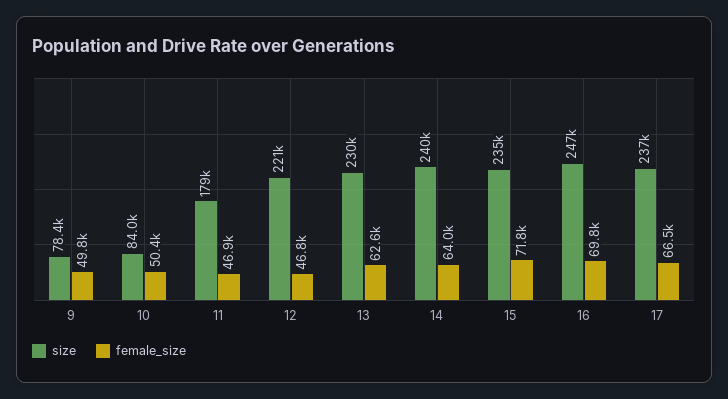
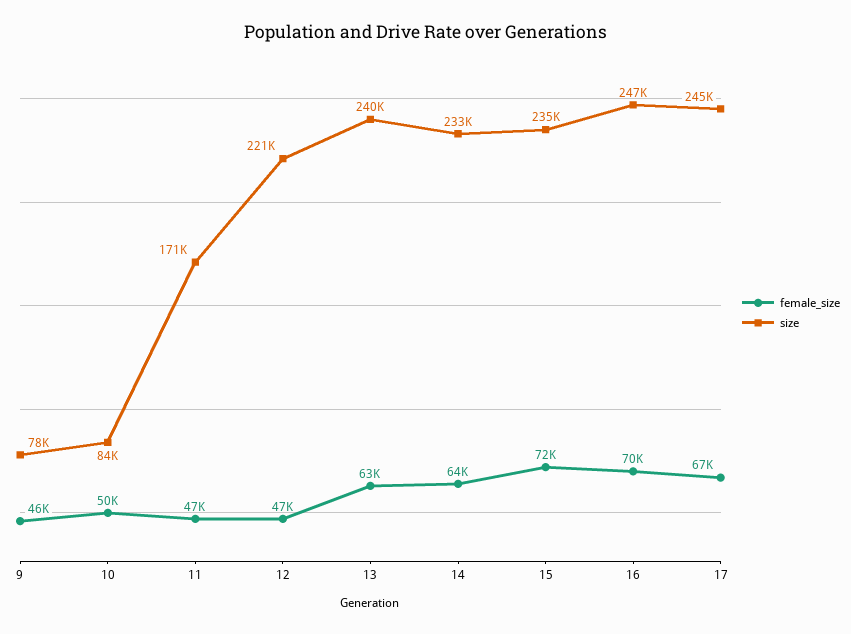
female_size, 9: 49800 -> 46000
size, 11: 179000 -> 171000
size, 13: 230000 -> 240000
size, 14: 240000 -> 233000
size, 17: 237000 -> 245000

